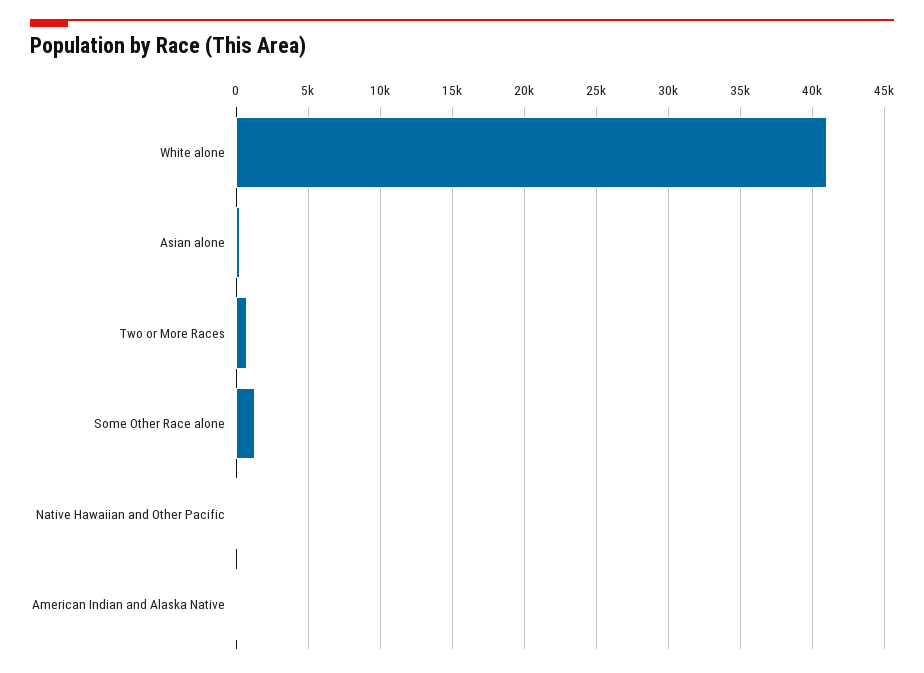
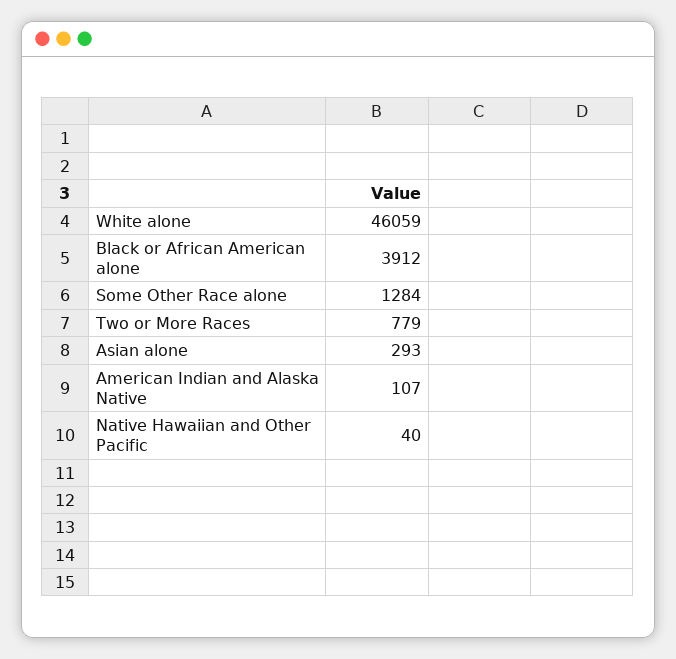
White alone: 41000 -> 46059
Black or African American alone: none -> 3912

